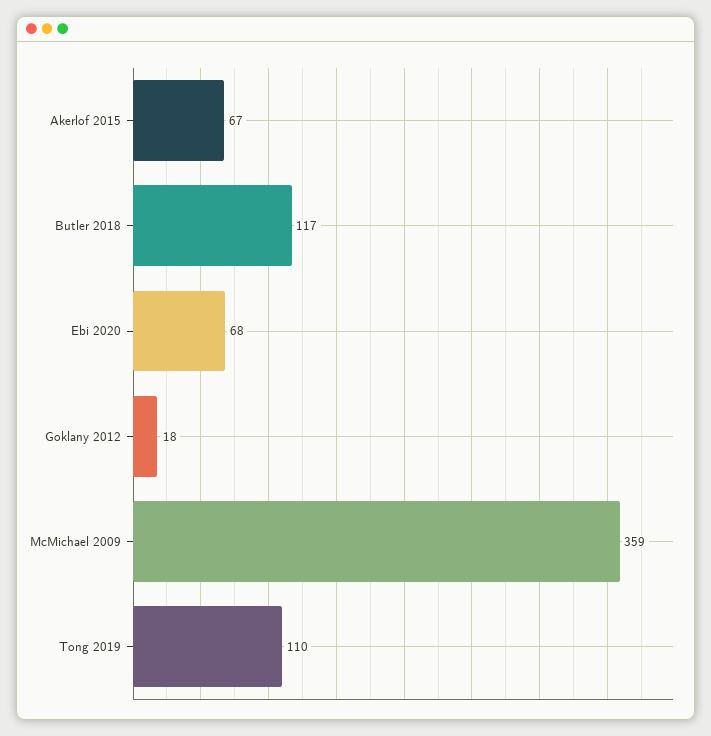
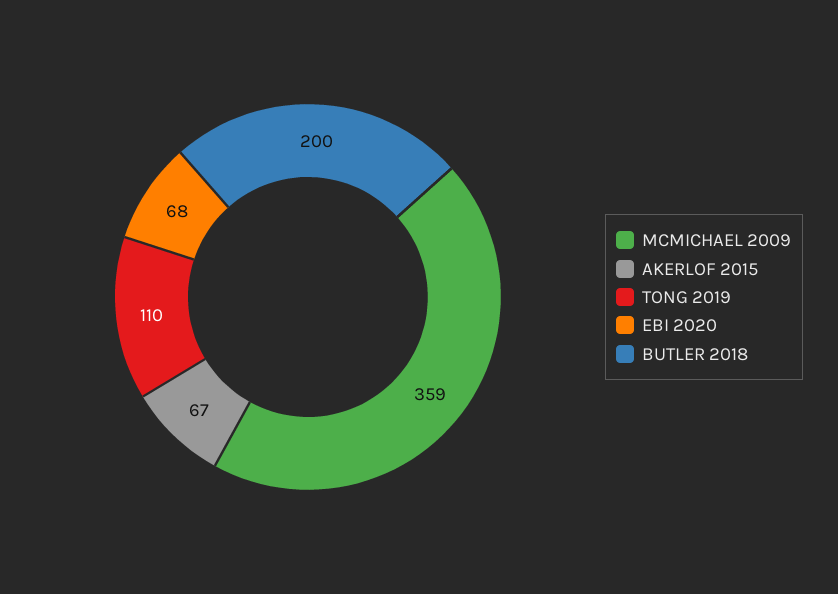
Butler 2018: 117 -> 200
Goklany 2012: 18 -> none

